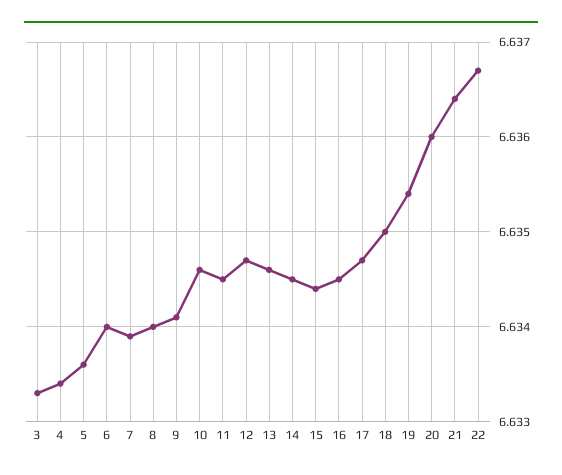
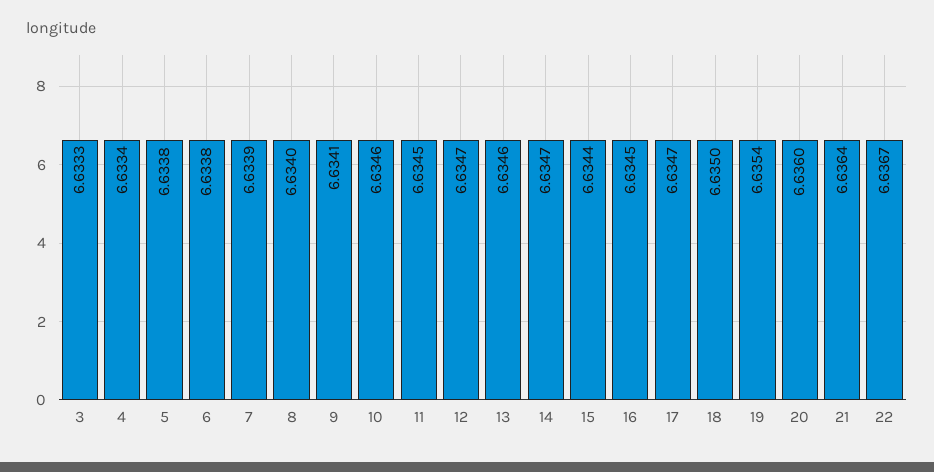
5: 6.6336 -> 6.6338
6: 6.634 -> 6.6338
14: 6.6345 -> 6.6347

